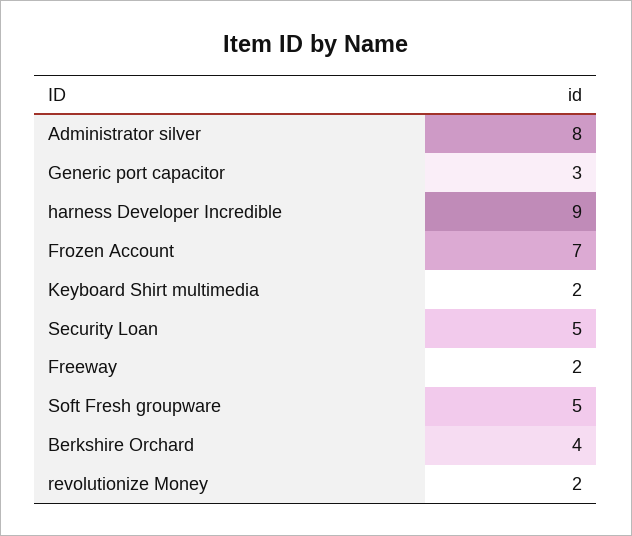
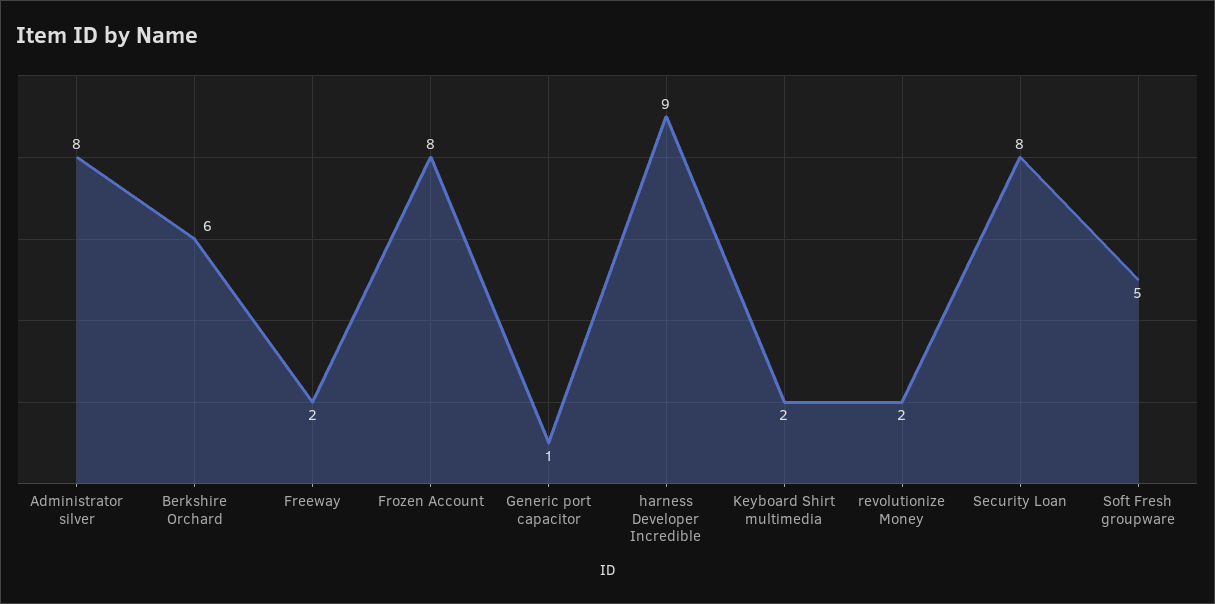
Generic port capacitor: 3 -> 1
Frozen Account: 7 -> 8
Security Loan: 5 -> 8
Berkshire Orchard: 4 -> 6

